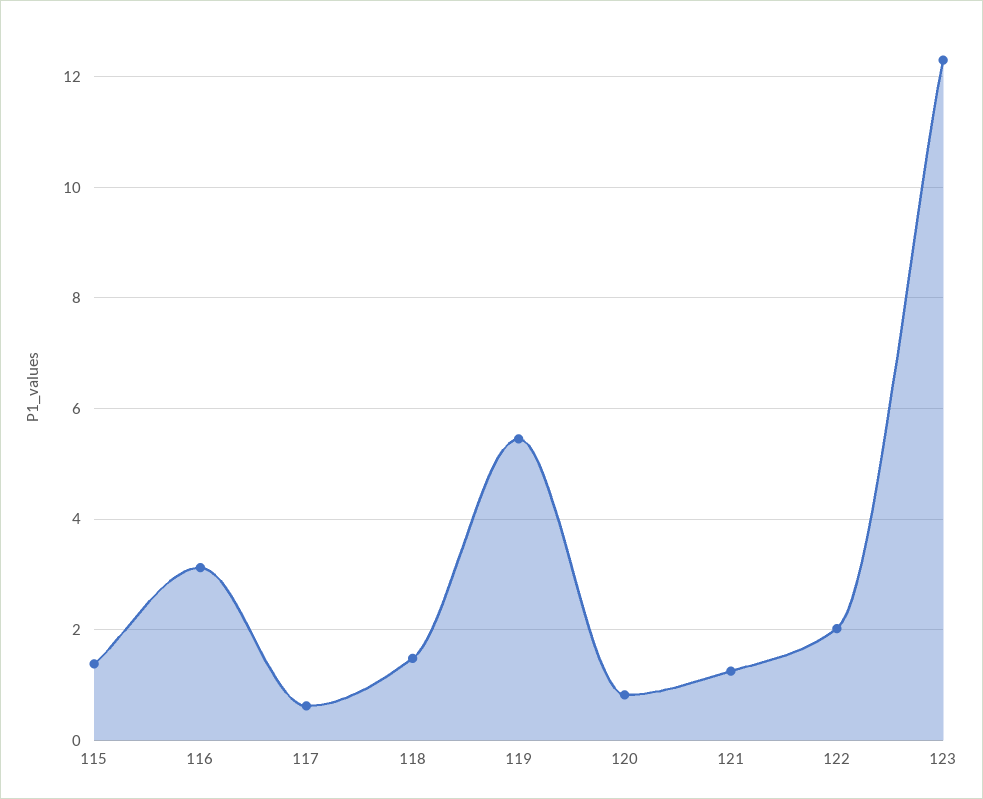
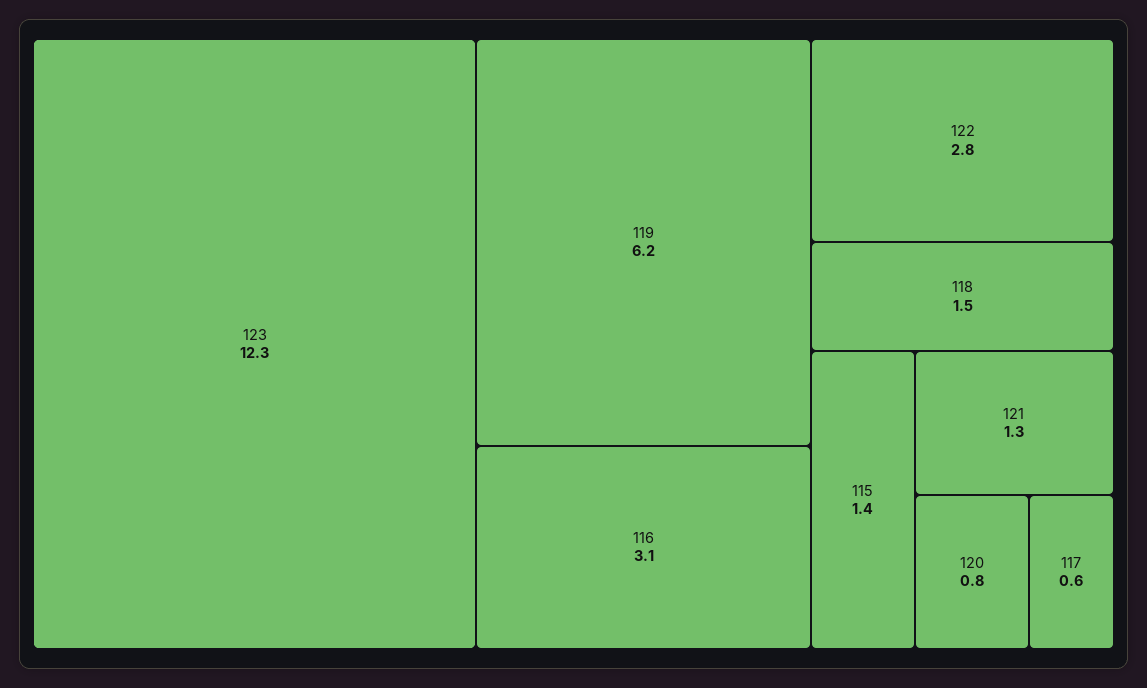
119: 5.4 -> 6.2
122: 2 -> 2.8

